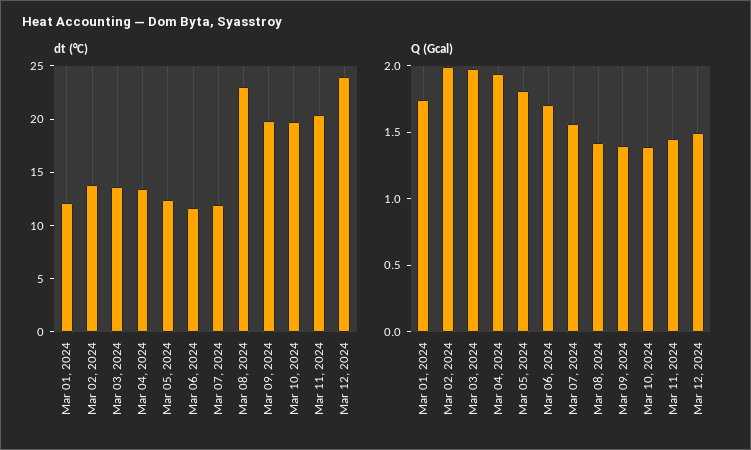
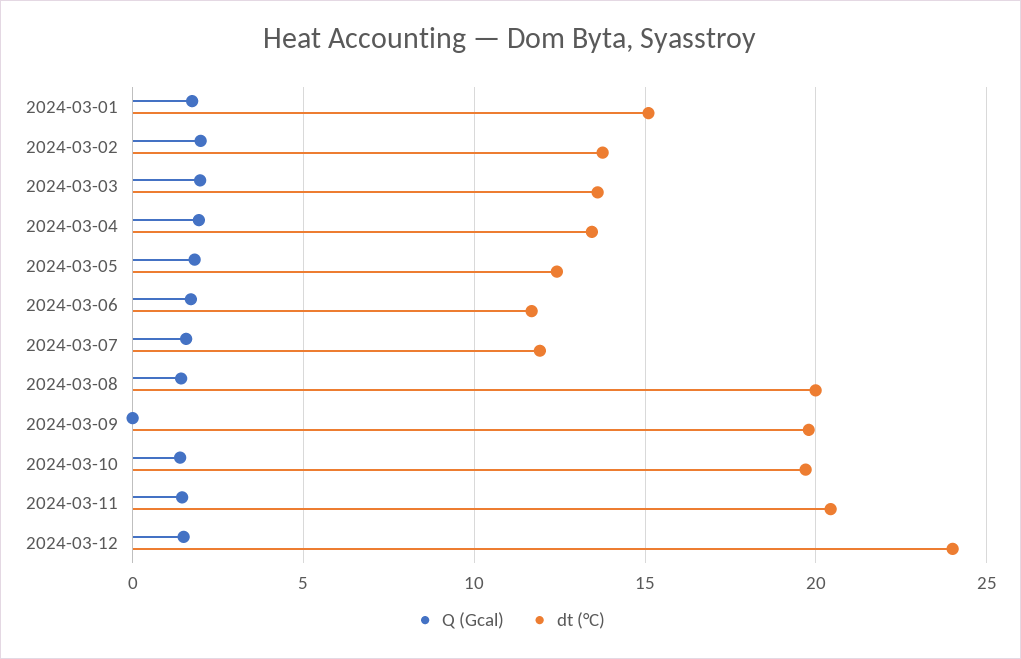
dt (°C), Mar 01, 2024: 12 -> 15
dt (°C), Mar 08, 2024: 23 -> 20
Q (Gcal), Mar 09, 2024: 1.4 -> 0

